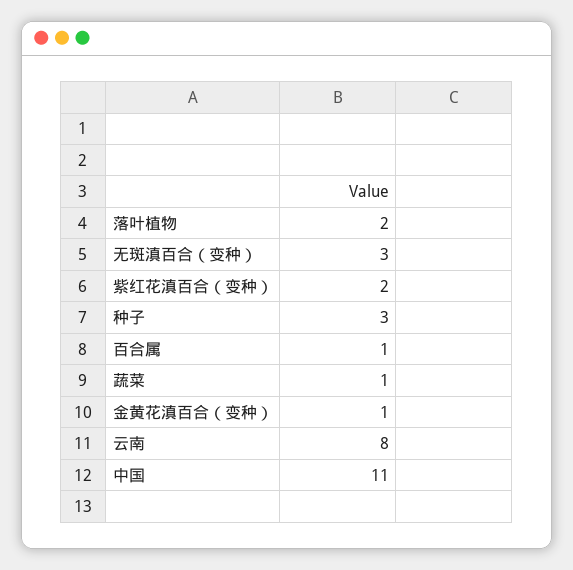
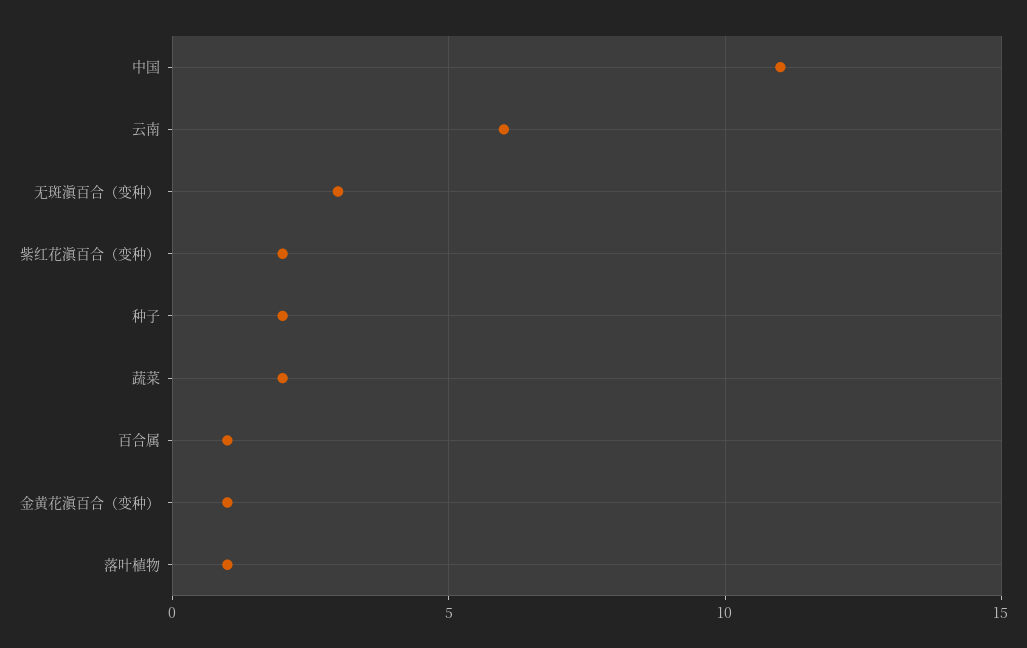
落叶植物: 2 -> 1
种子: 3 -> 2
蔬菜: 1 -> 2
云南: 8 -> 6

